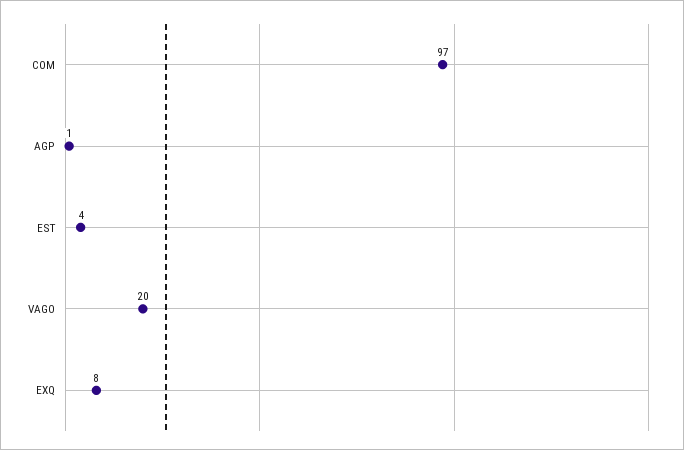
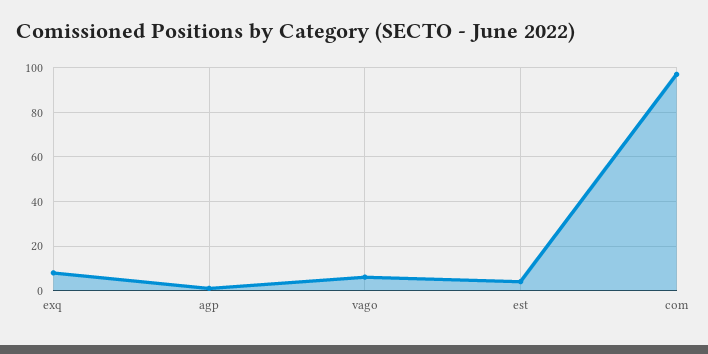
VAGO: 20 -> 5

